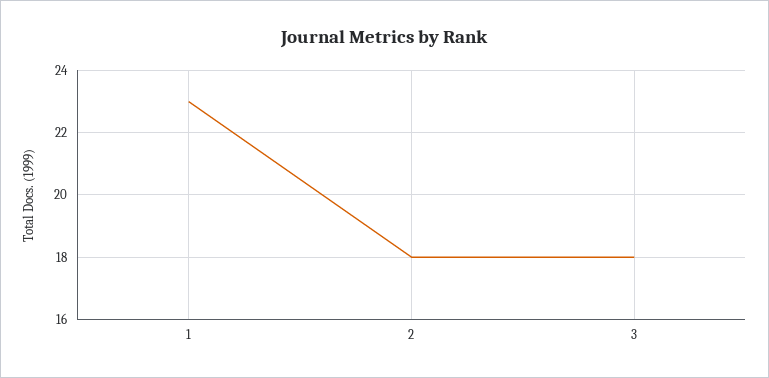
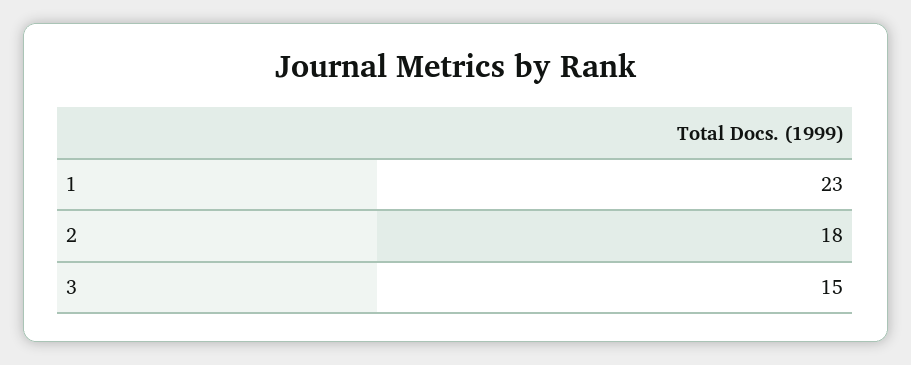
3: 18 -> 15

